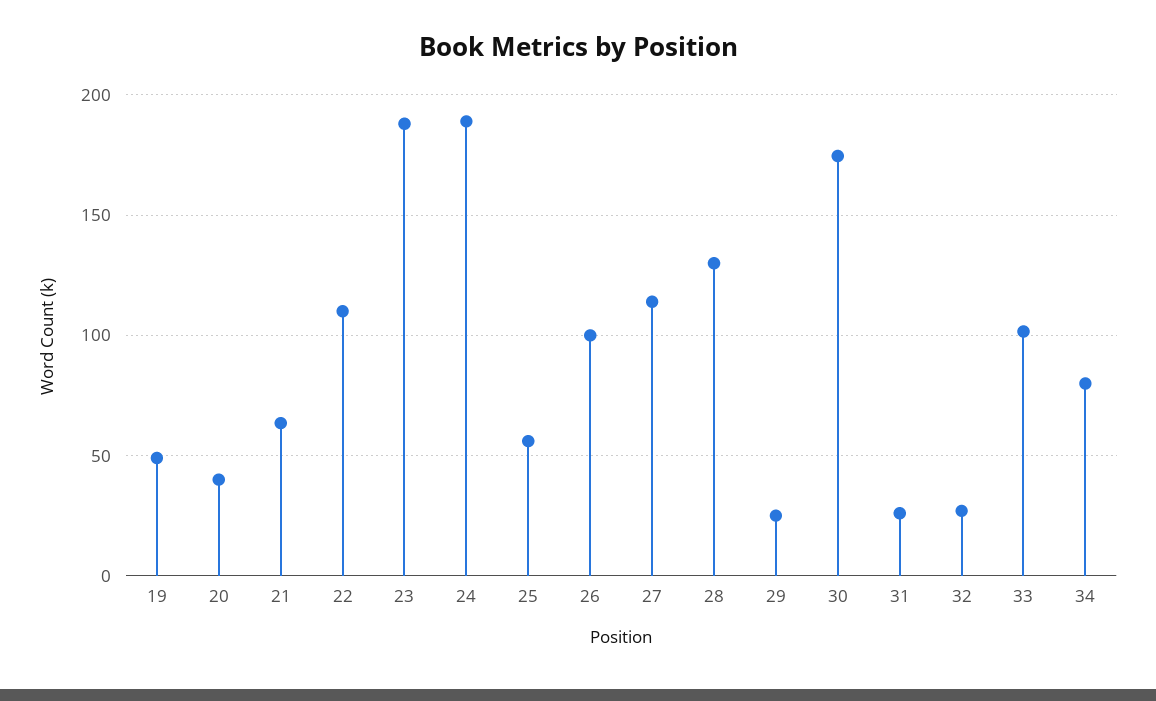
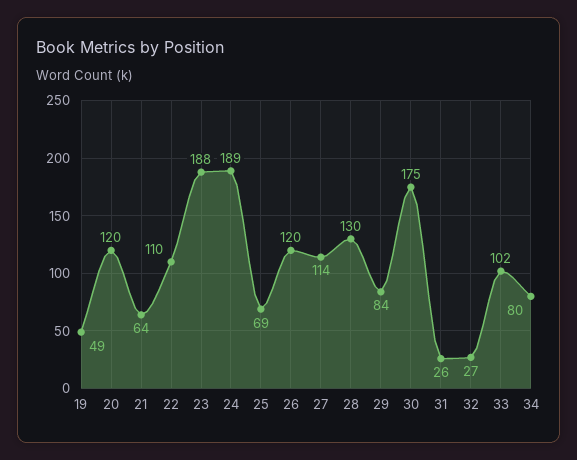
20: 40 -> 120
25: 55 -> 69
26: 100 -> 120
29: 25 -> 84

